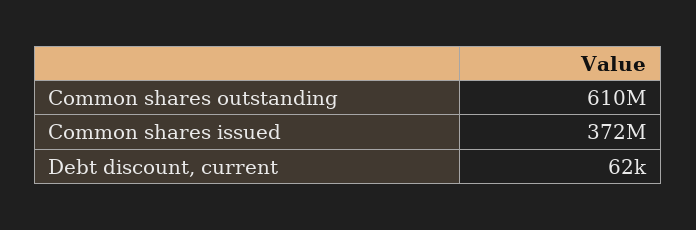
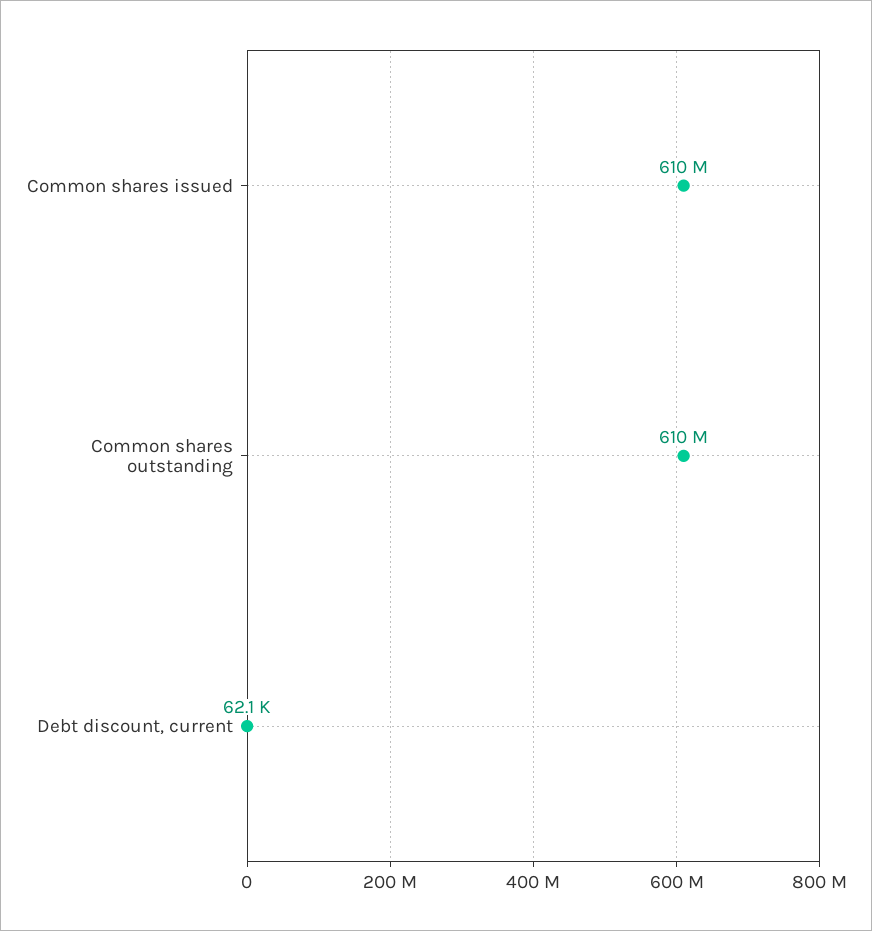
Common shares issued: 372000000 -> 610000000

